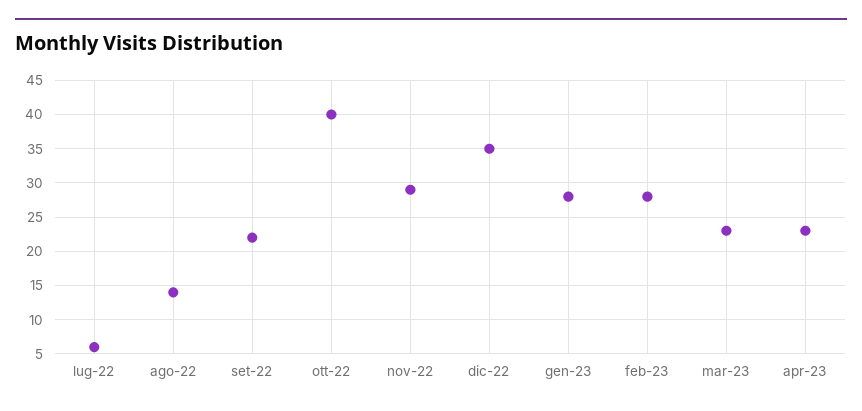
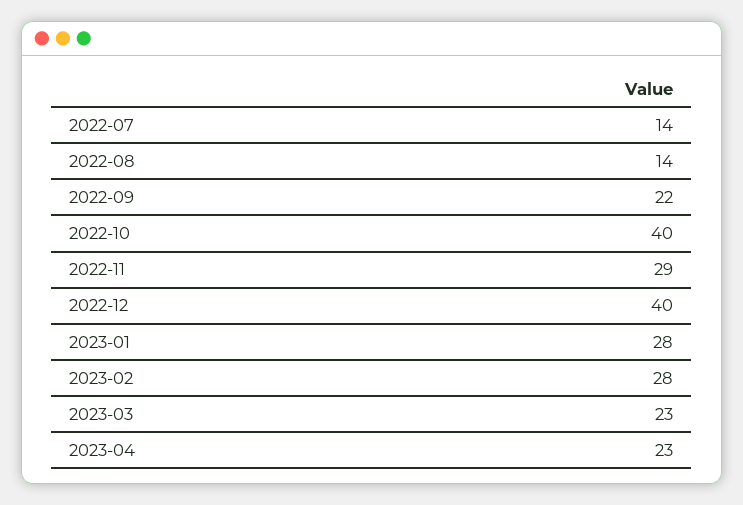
lug-22: 6 -> 14
dic-22: 35 -> 40

